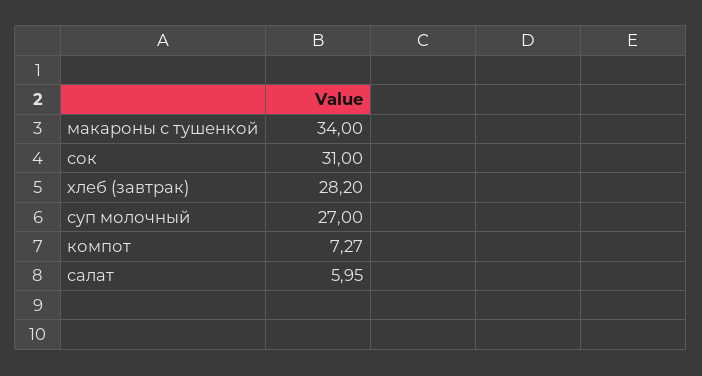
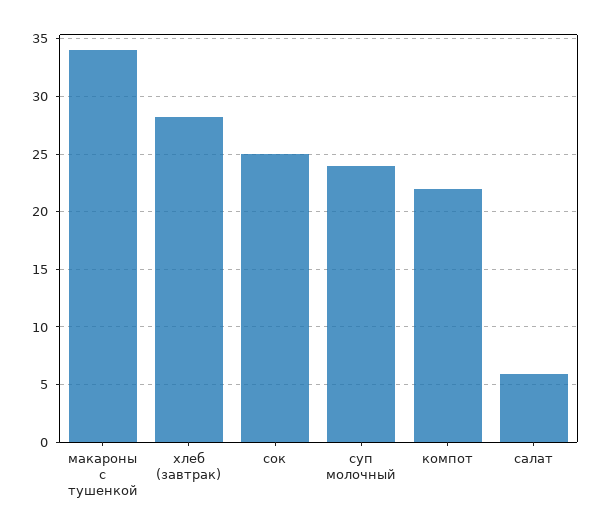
сок: 31 -> 25
суп молочный: 27 -> 24
компот: 7.27 -> 22

